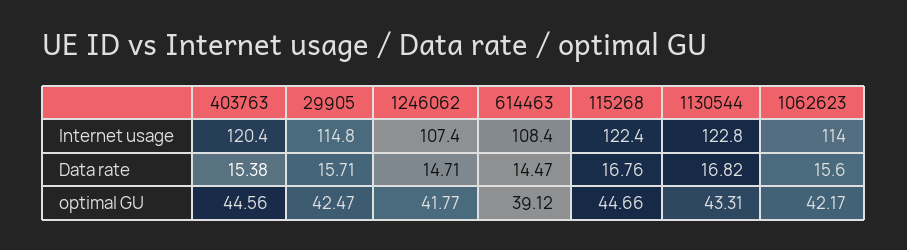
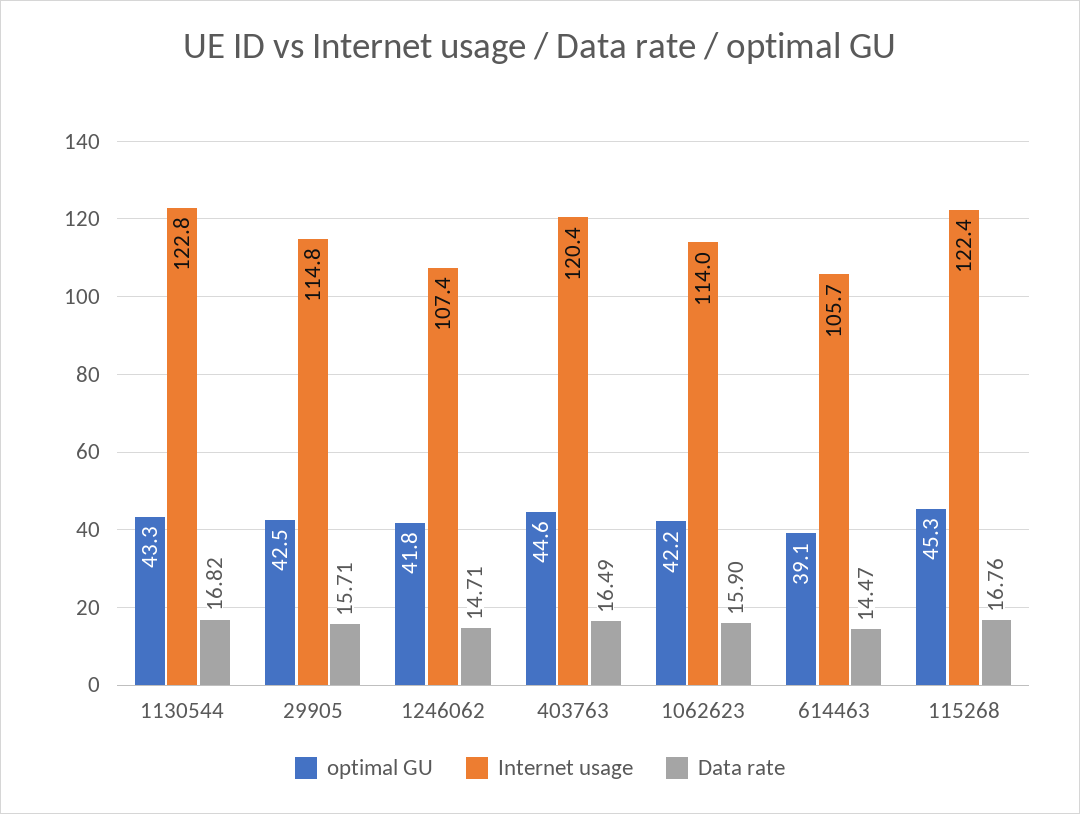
Internet usage, 614463: 108.4 -> 105.7
Data rate, 403763: 15.38 -> 16.49
Data rate, 1062623: 15.6 -> 15.9
optimal GU, 115268: 44.66 -> 45.3

